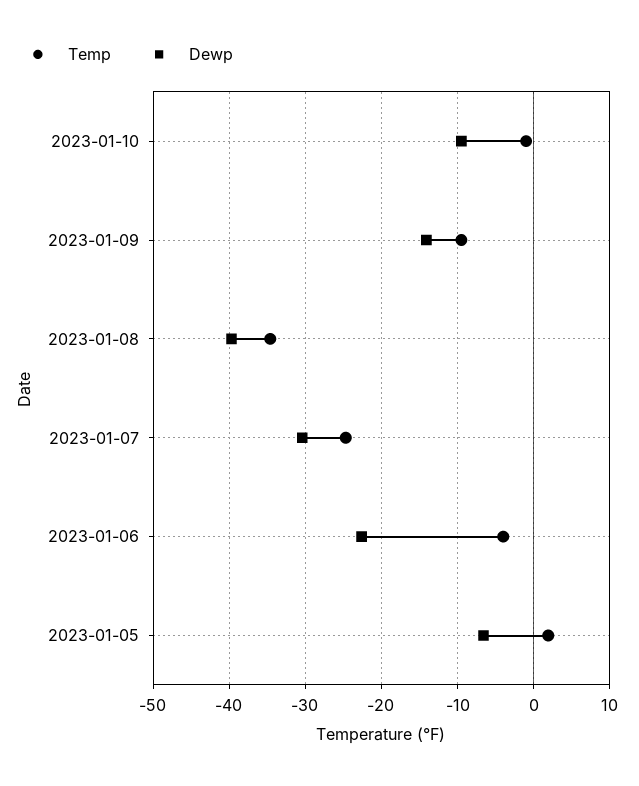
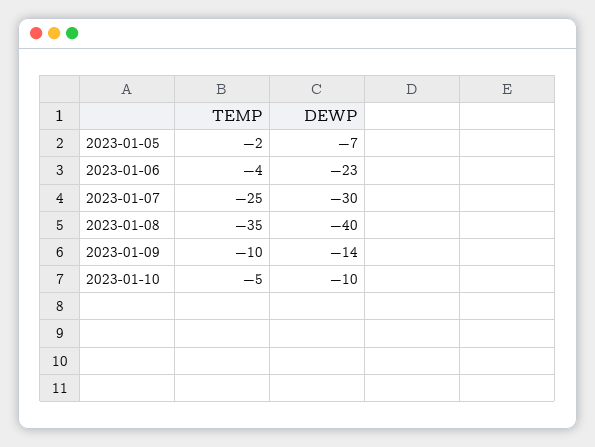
Temp, 2023-01-10: -1 -> -5
Temp, 2023-01-05: 2 -> -2

